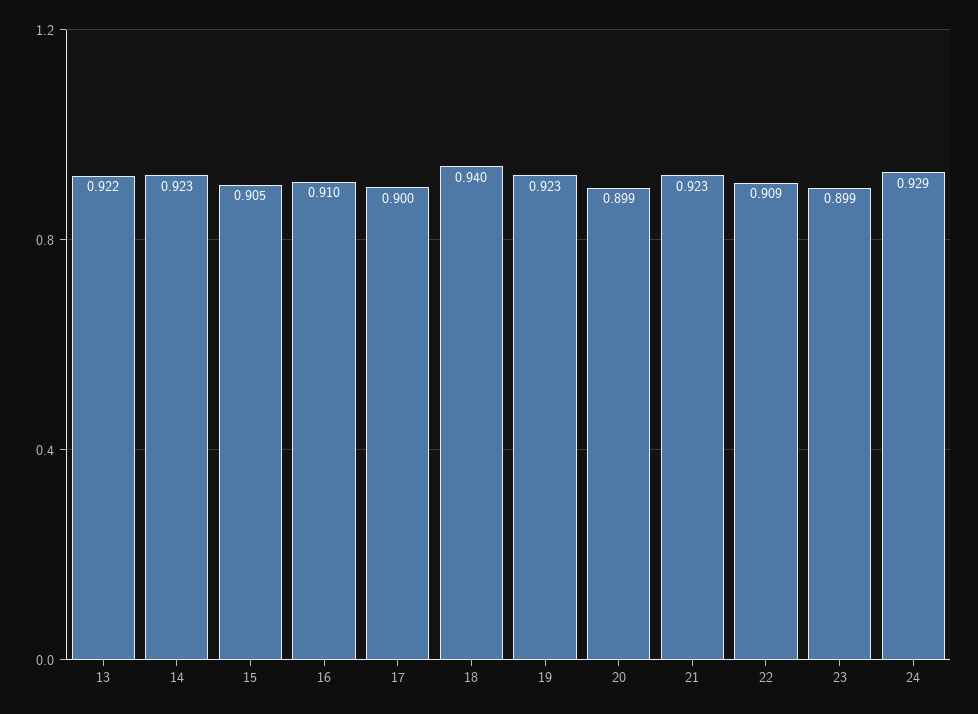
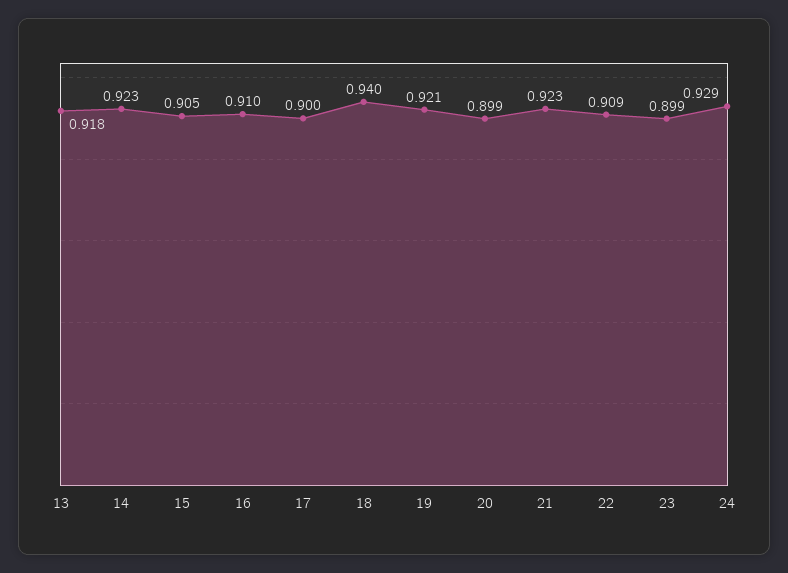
13: 0.922 -> 0.918
19: 0.923 -> 0.921

